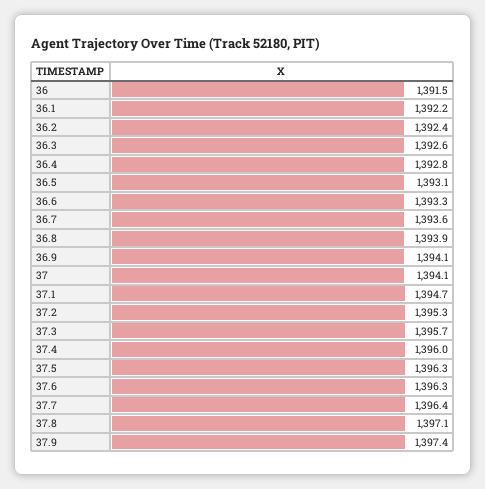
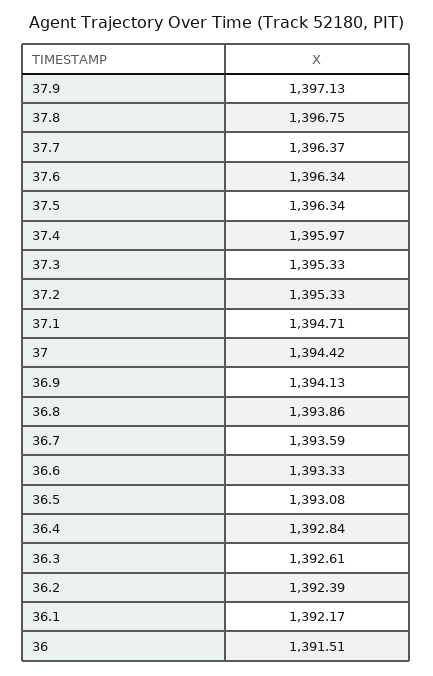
37: 1394.1 -> 1394.42
37.3: 1395.7 -> 1395.33
37.8: 1397.1 -> 1396.75
37.9: 1397.4 -> 1397.13

